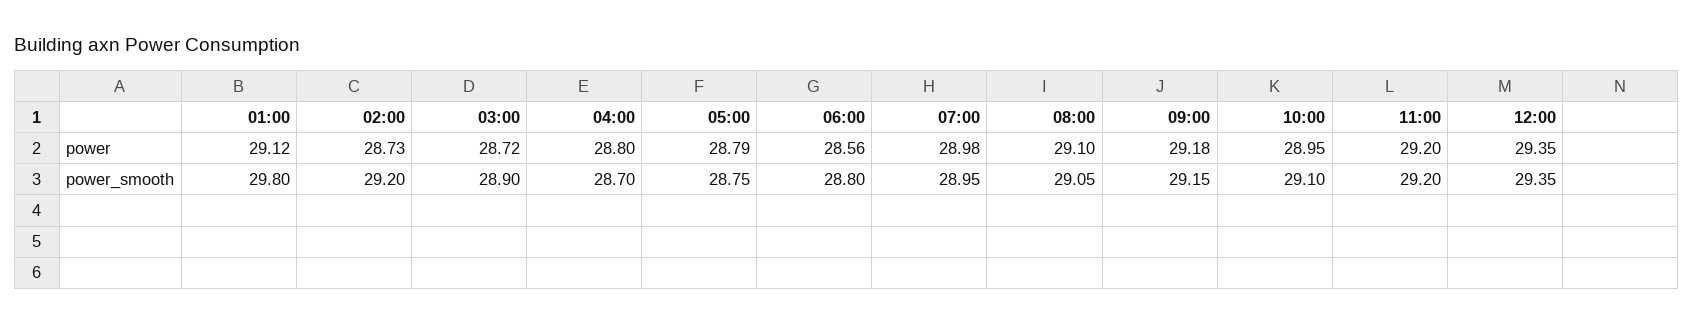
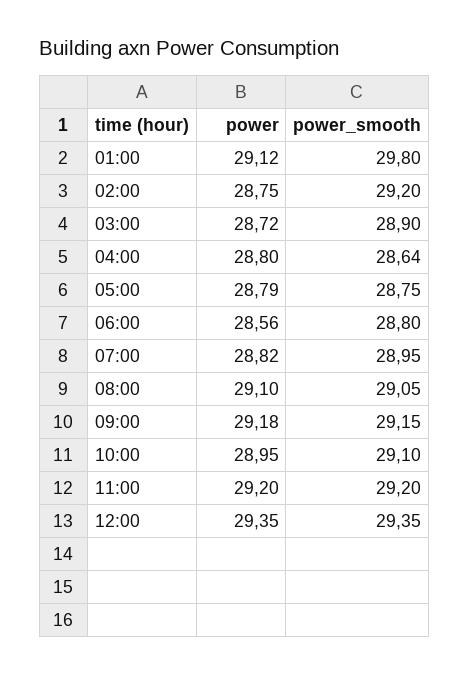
02:00, power: 28.73 -> 28.75
07:00, power: 28.98 -> 28.82
04:00, power_smooth: 28.7 -> 28.64

